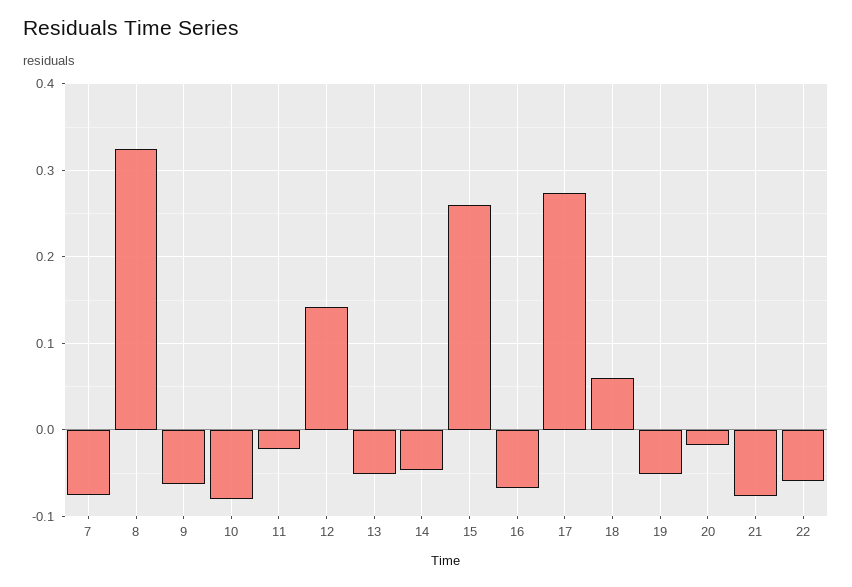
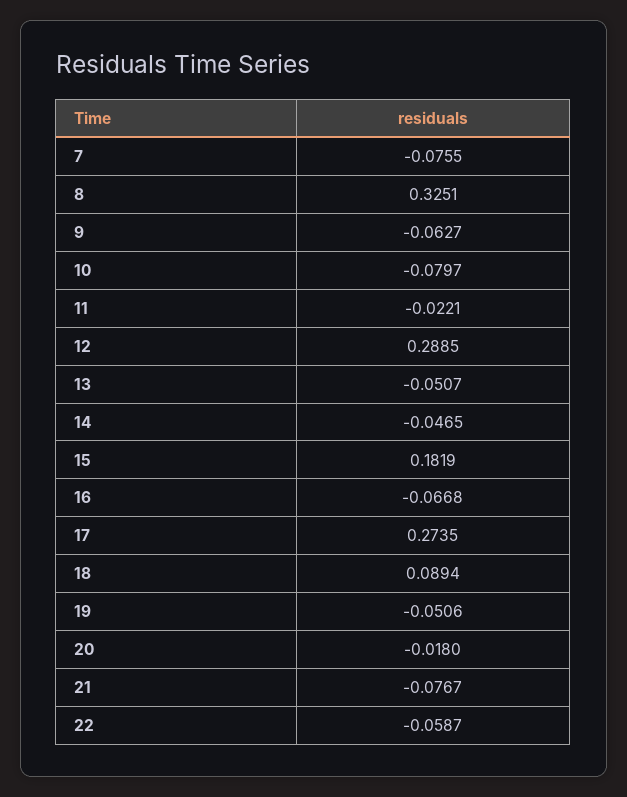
12: 0.14 -> 0.2885
15: 0.26 -> 0.1819
18: 0.06 -> 0.0894

